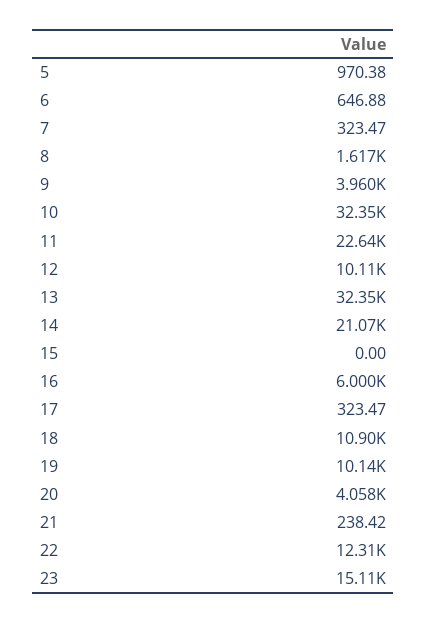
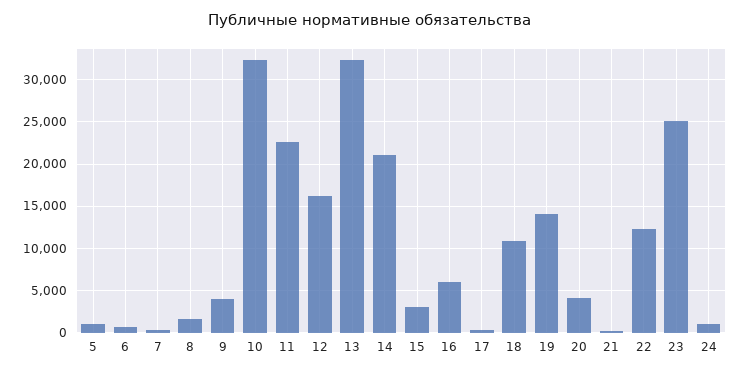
12: 10110 -> 16000
15: 0 -> 3000
19: 10140 -> 14000
23: 15110 -> 25000
24: none -> 1000

